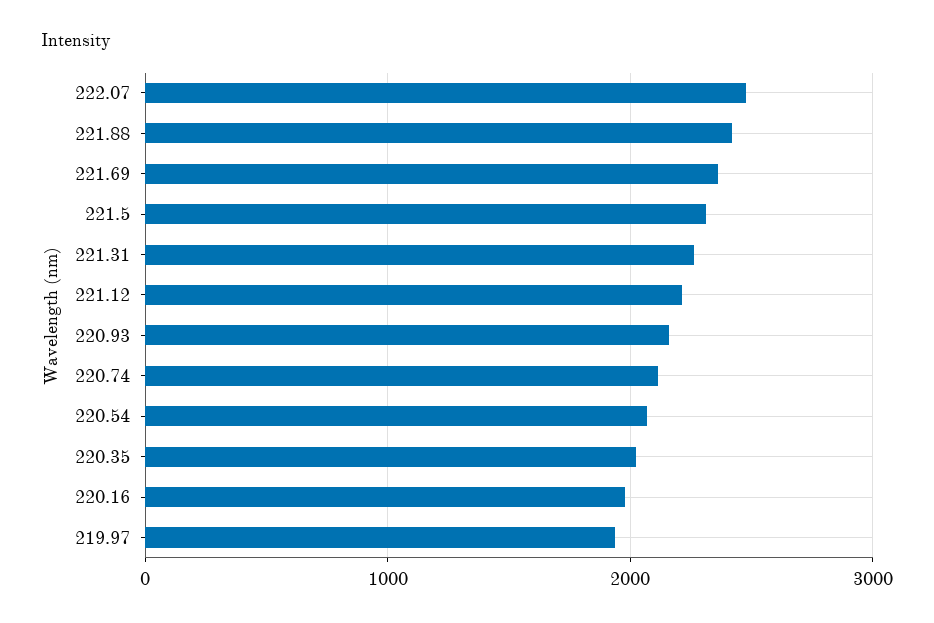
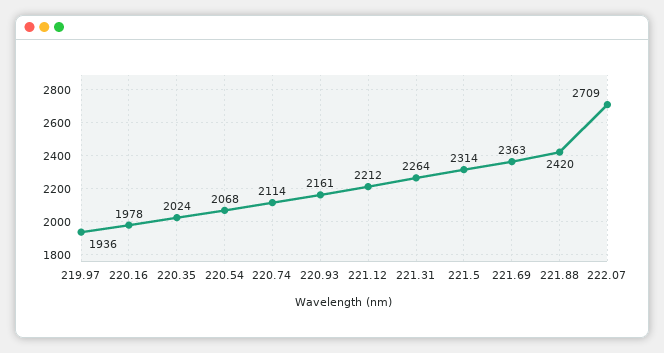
222.07: 2500 -> 2709

